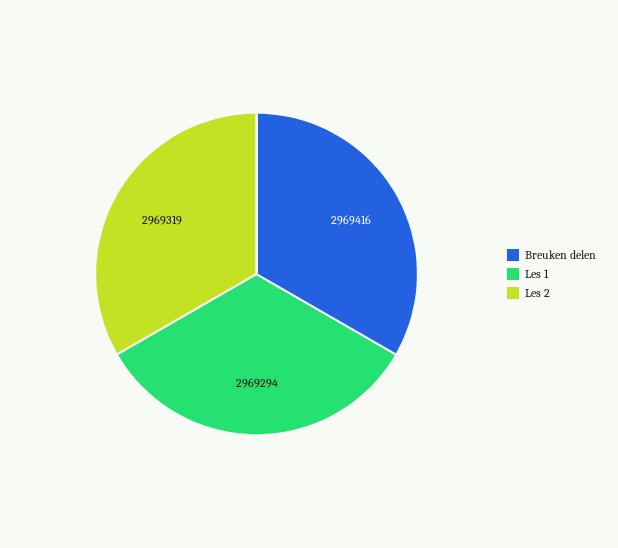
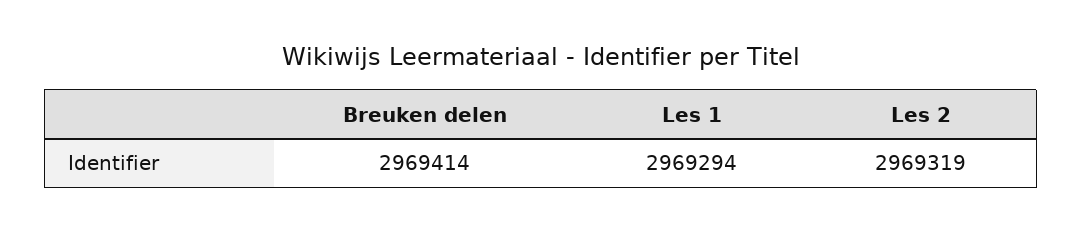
Breuken delen: 2969416 -> 2969414

